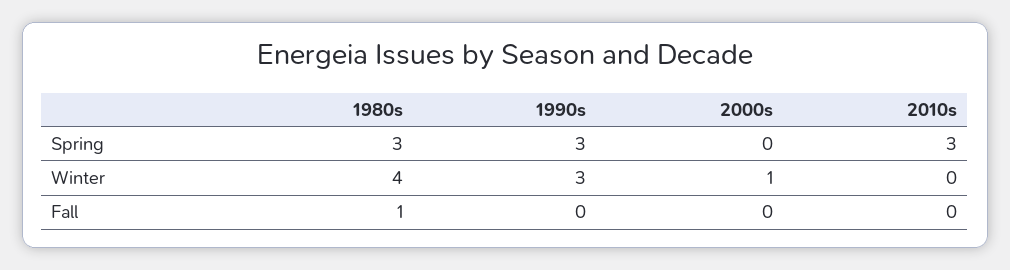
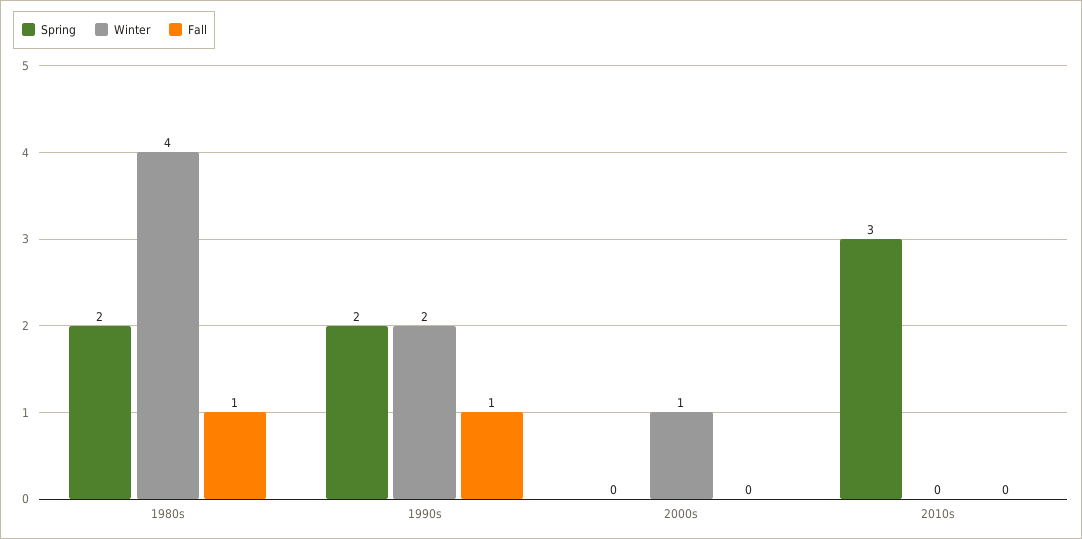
Spring, 1980s: 3 -> 2
Spring, 1990s: 3 -> 2
Winter, 1990s: 3 -> 2
Fall, 1990s: 0 -> 1

